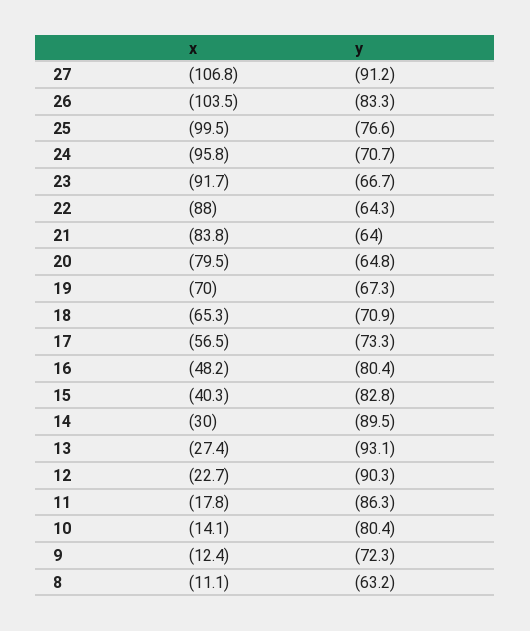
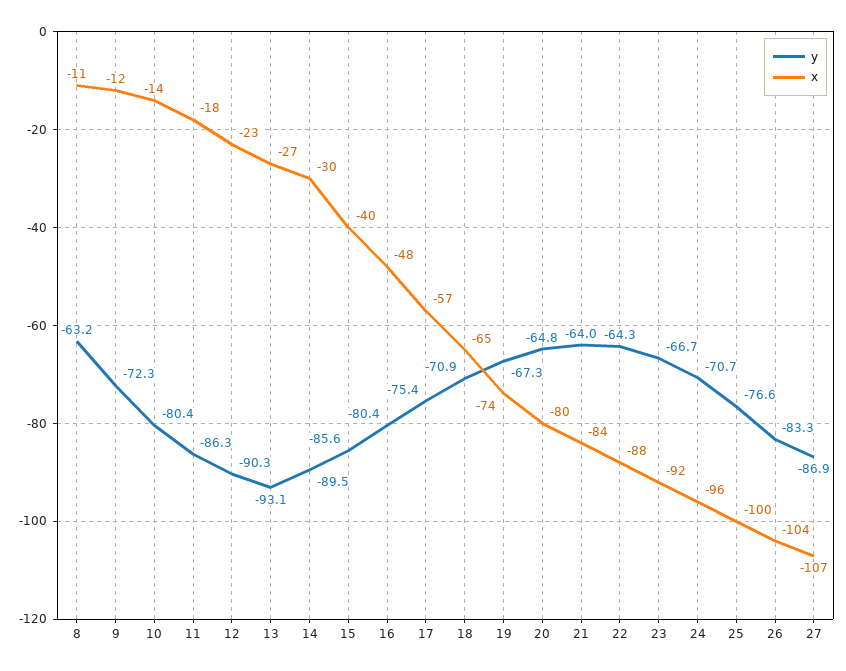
y, 27: -91.2 -> -86.9
x, 19: -70 -> -74
y, 17: -73.3 -> -75.4
y, 15: -82.8 -> -85.6

